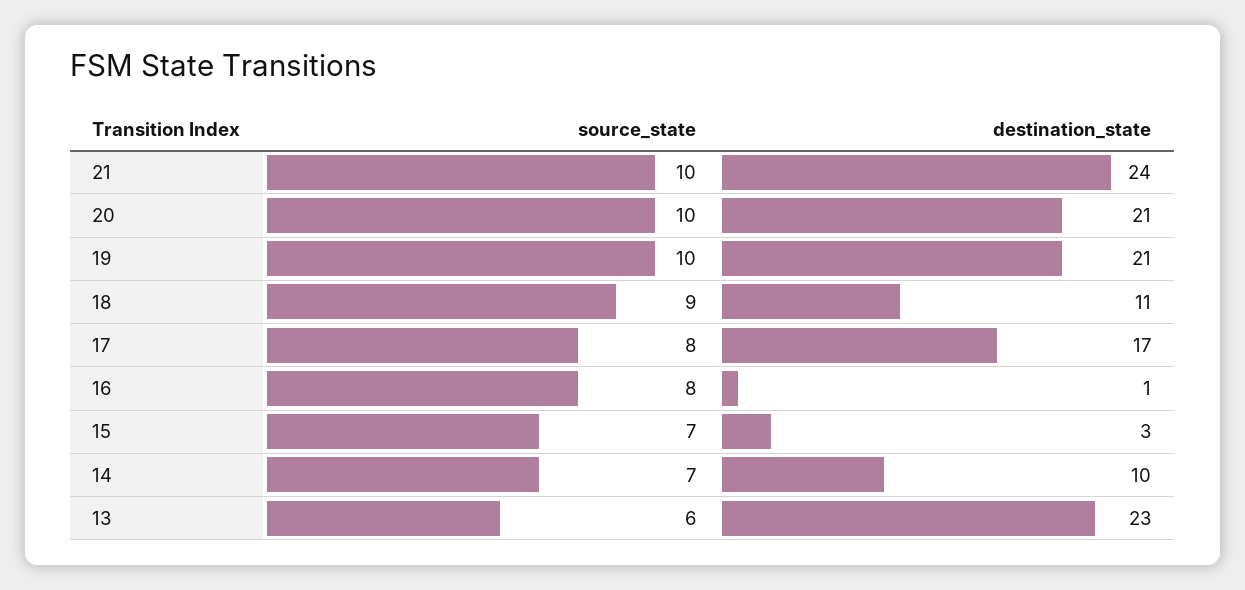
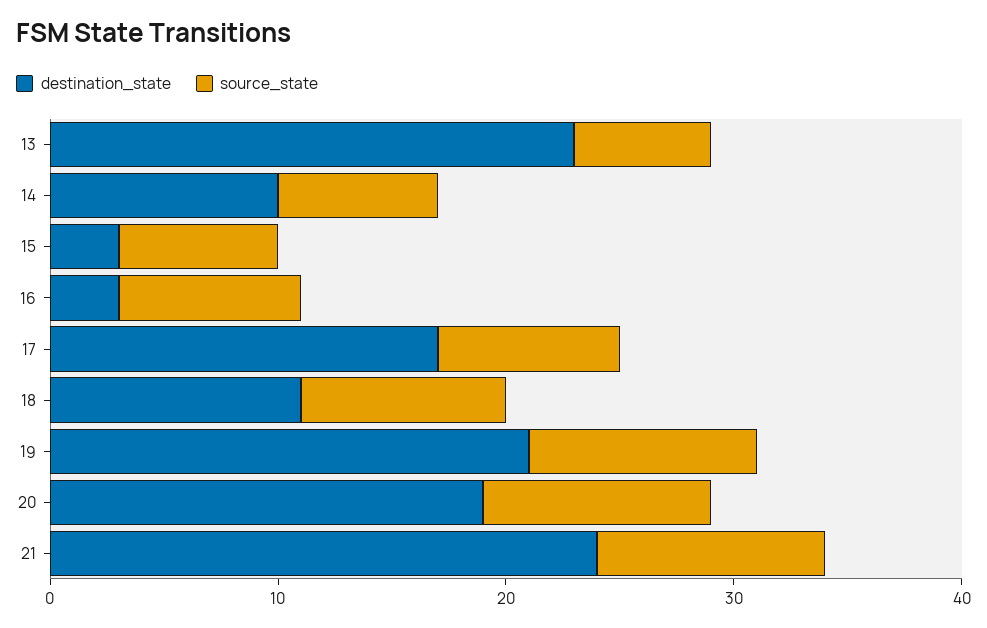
destination_state, 20: 21 -> 19
destination_state, 16: 1 -> 3

